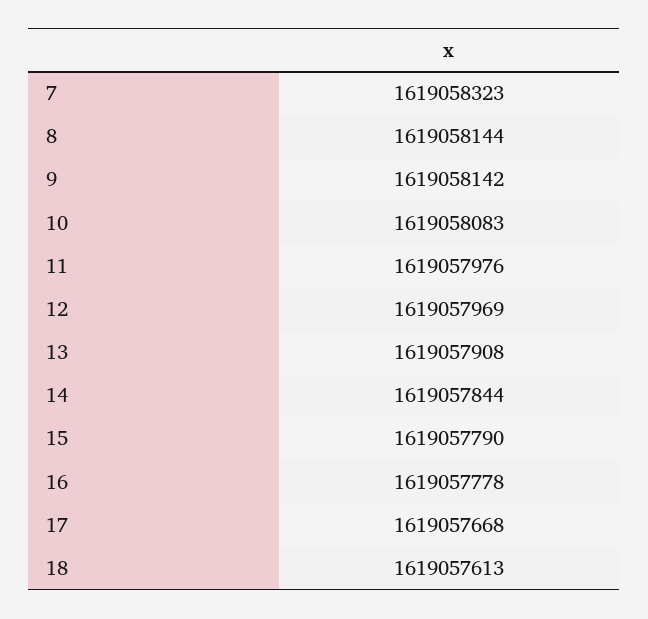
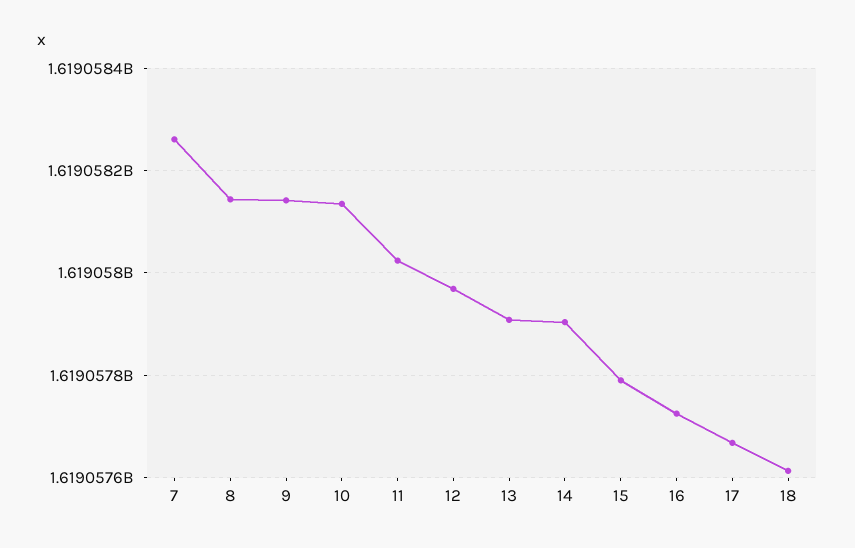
7: 1619058323 -> 1619058260
10: 1619058083 -> 1619058140
11: 1619057976 -> 1619058020
14: 1619057844 -> 1619057900
16: 1619057778 -> 1619057720

